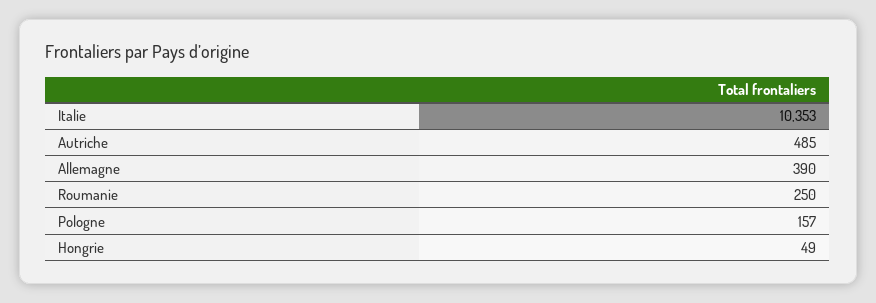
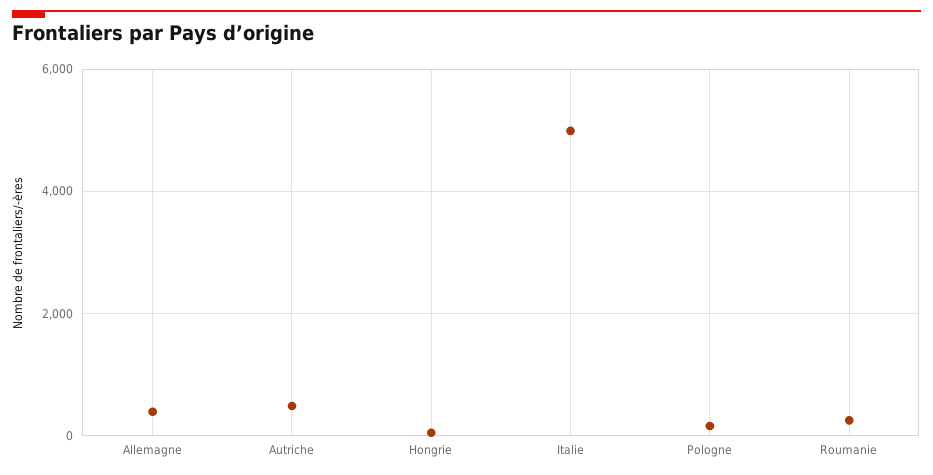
Italie: 10353 -> 5000

